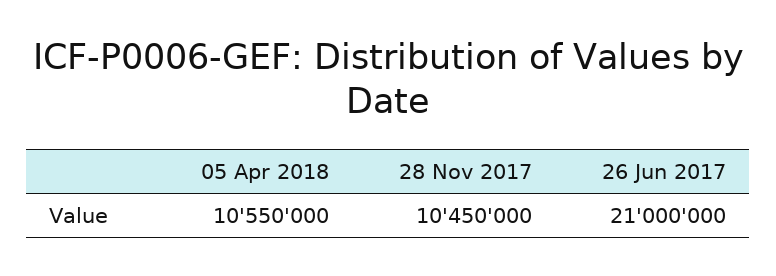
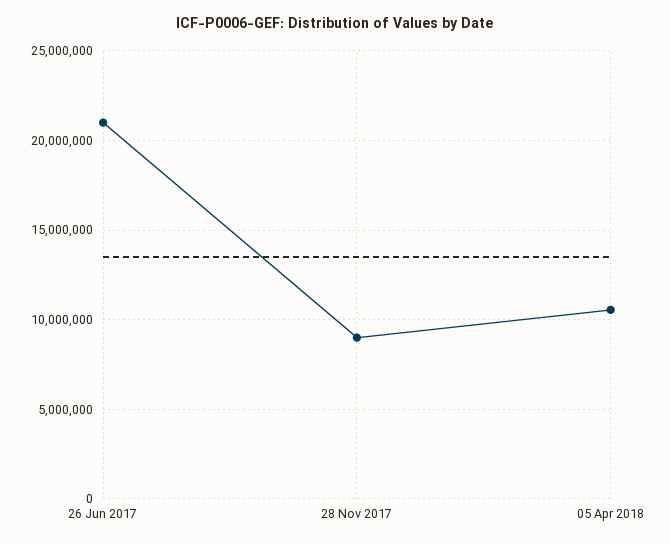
28 Nov 2017: 10450000 -> 9000000

